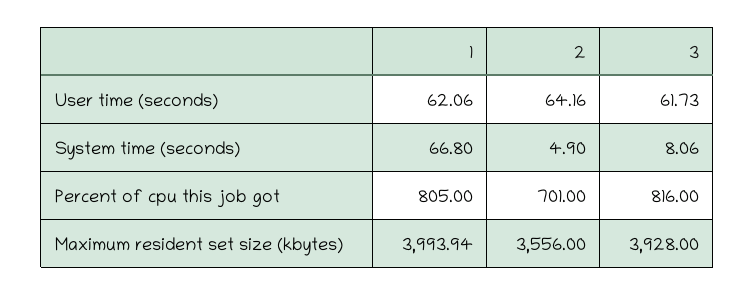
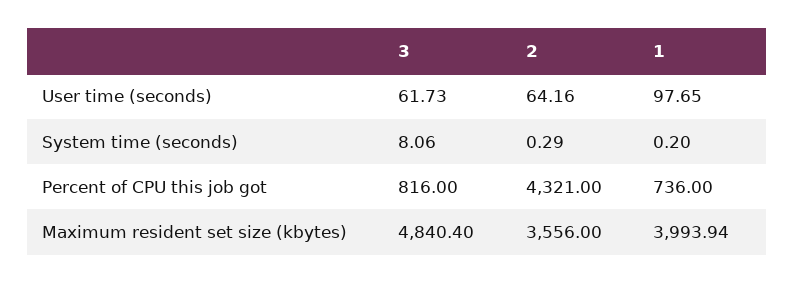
1, User time (seconds): 62.06 -> 97.65
1, System time (seconds): 66.8 -> 0.2
2, System time (seconds): 4.9 -> 0.29
1, Percent of cpu this job got: 805 -> 736
2, Percent of cpu this job got: 701 -> 4321
3, Maximum resident set size (kbytes): 3928 -> 4840.4

